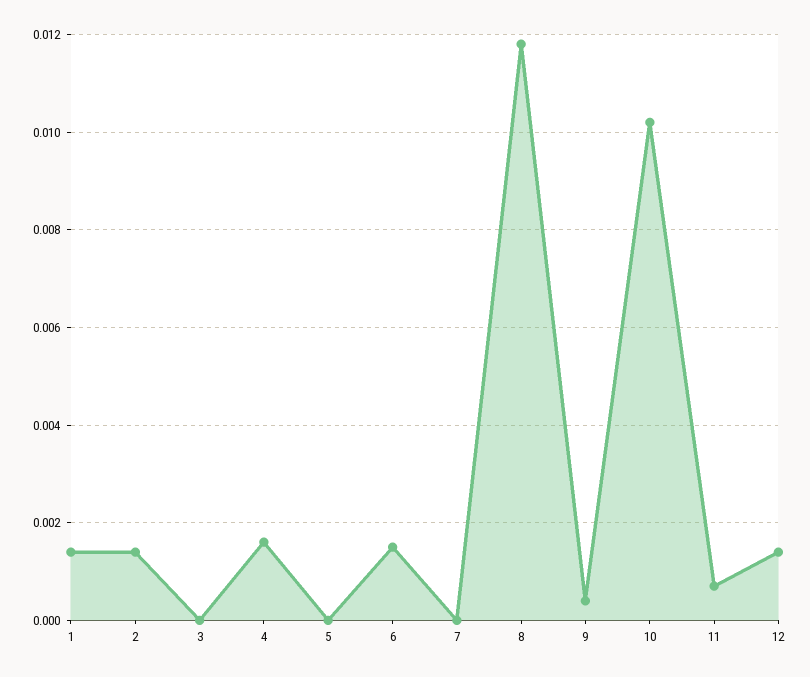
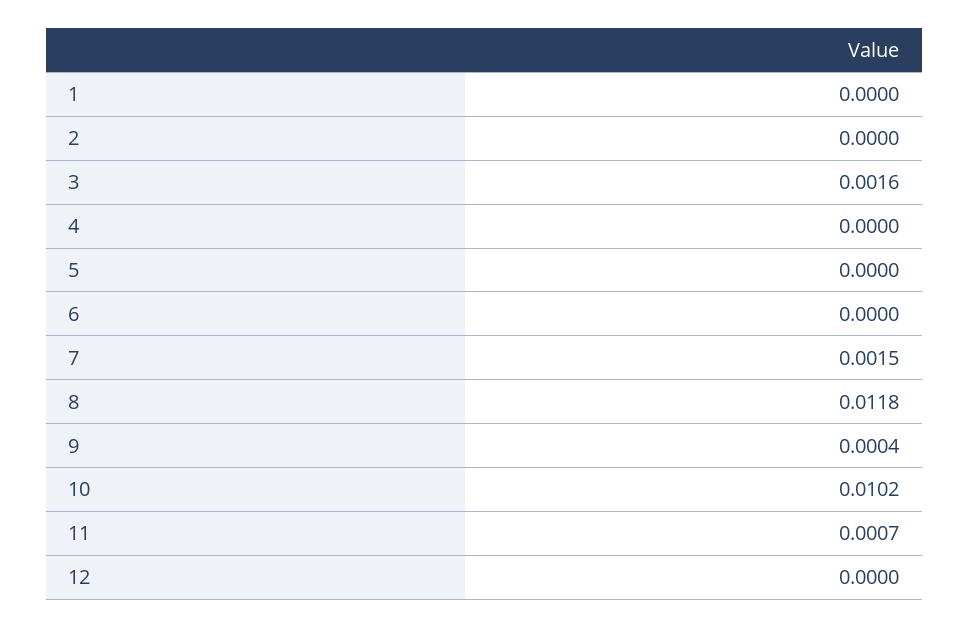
1: 0.0015 -> 0
2: 0.0015 -> 0
3: 0 -> 0.0016
4: 0.0015 -> 0
6: 0.0015 -> 0
7: 0 -> 0.0015
12: 0.0015 -> 0

